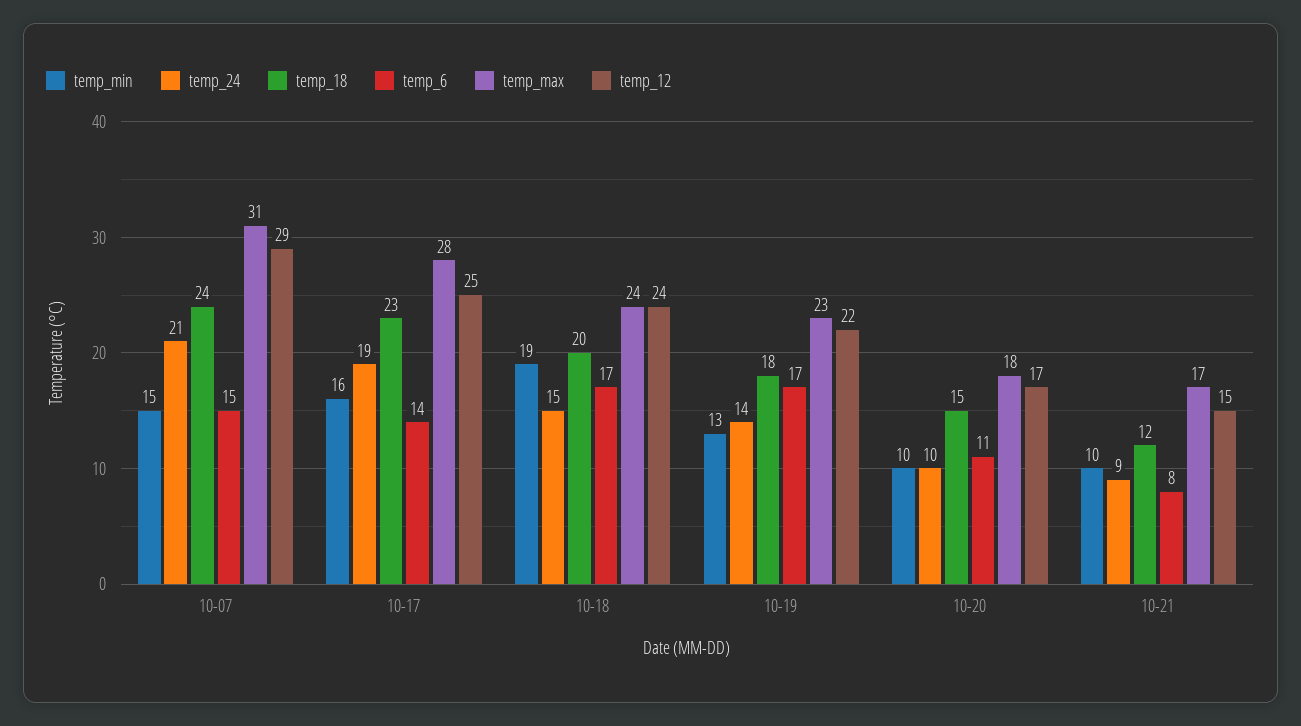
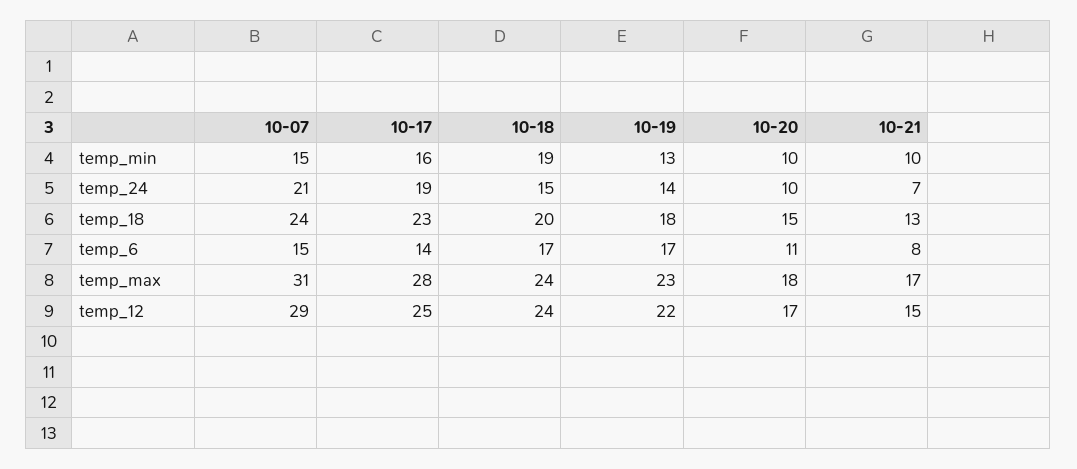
temp_24, 10-21: 9 -> 7
temp_18, 10-21: 12 -> 13

